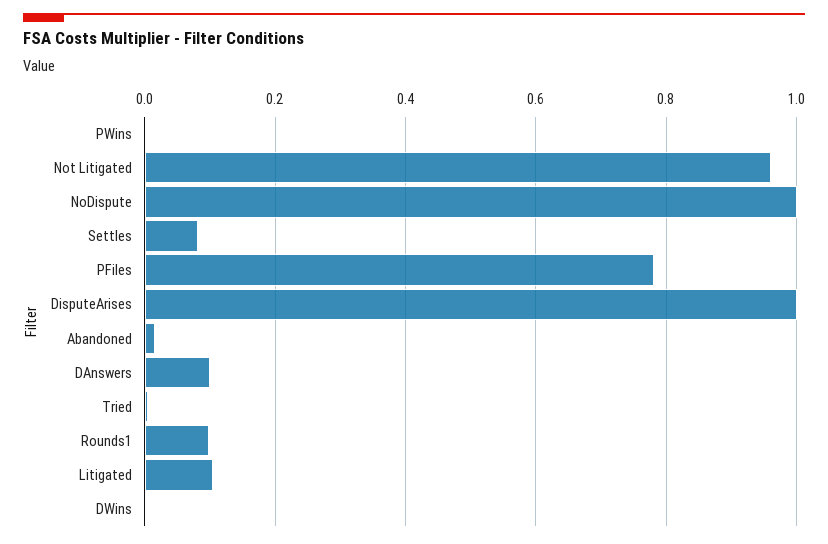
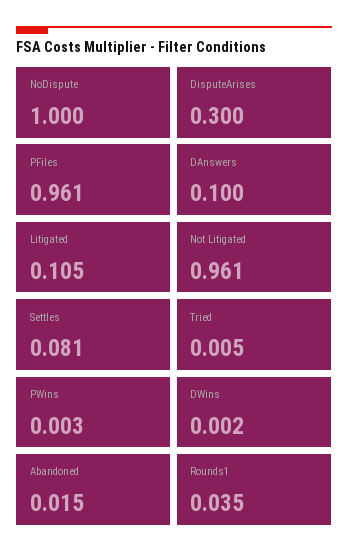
PFiles: 0.78 -> 0.961
DisputeArises: 1 -> 0.3
Rounds1: 0.1 -> 0.035

